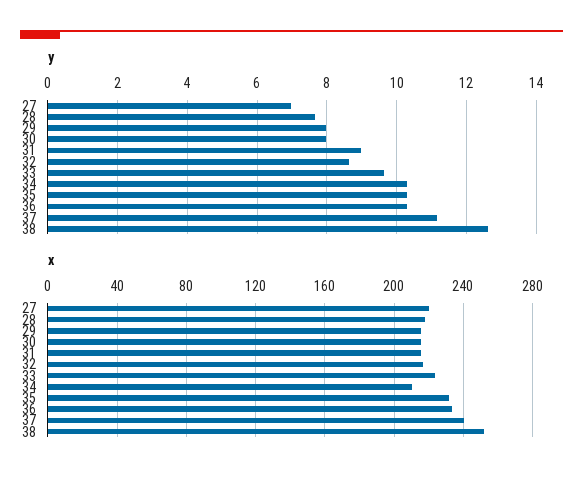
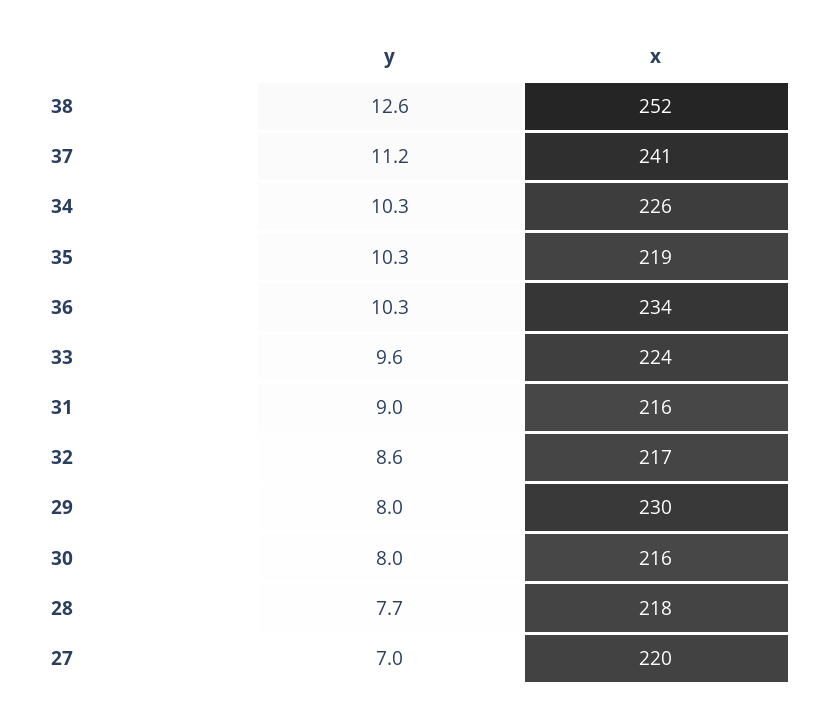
x, 29: 215 -> 230
x, 34: 210 -> 226
x, 35: 230 -> 219

